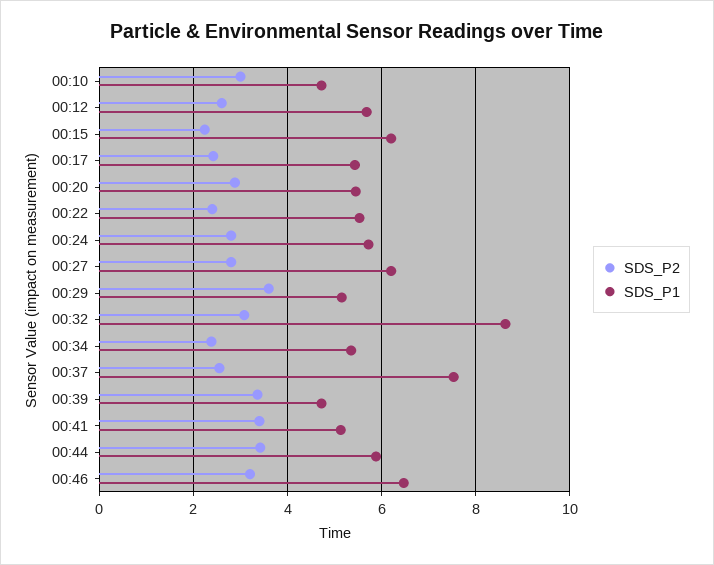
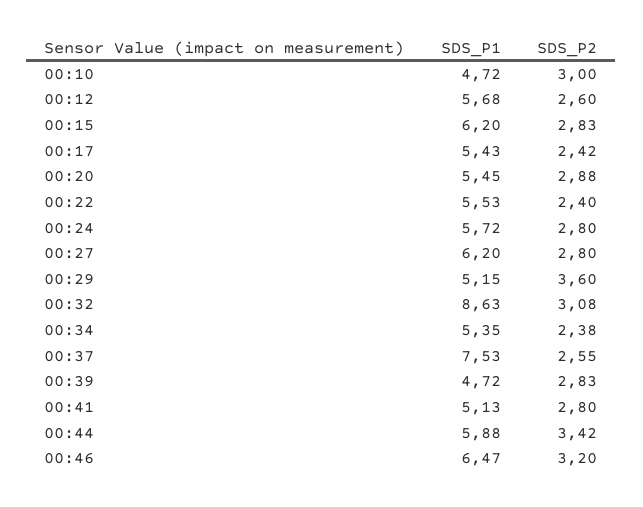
SDS_P2, 00:15: 2.2 -> 2.83
SDS_P2, 00:39: 3.4 -> 2.83
SDS_P2, 00:41: 3.4 -> 2.8

